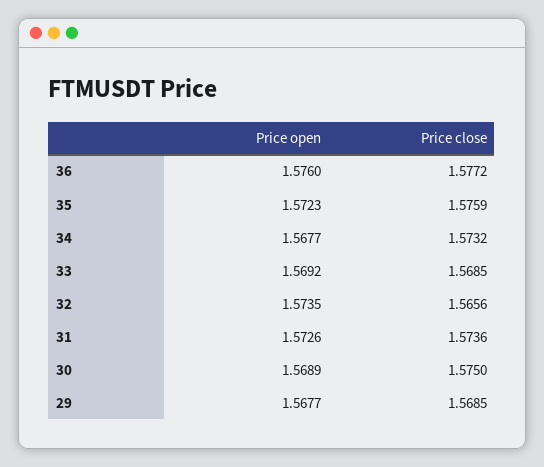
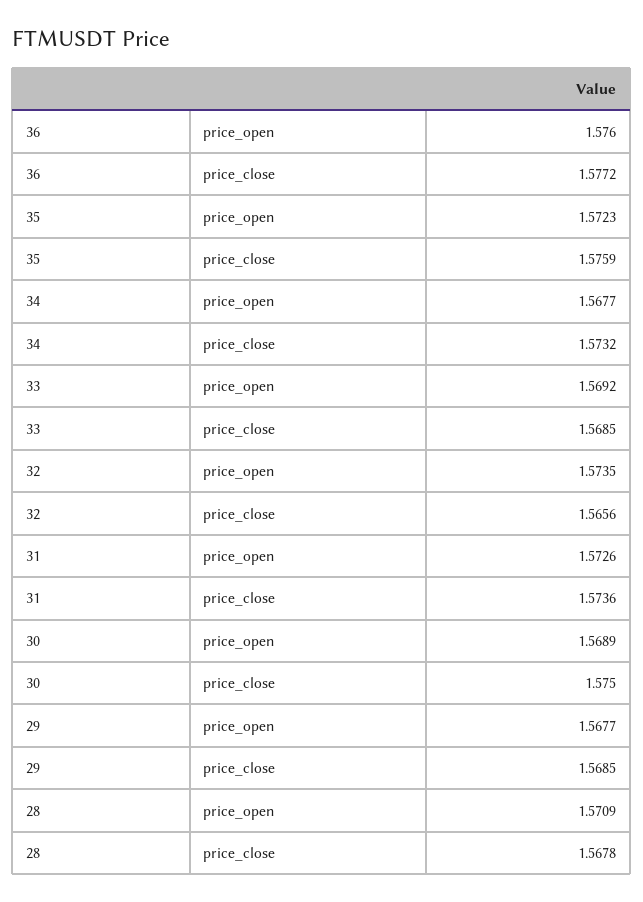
Price open, 28: none -> 1.5709
Price close, 28: none -> 1.5678

